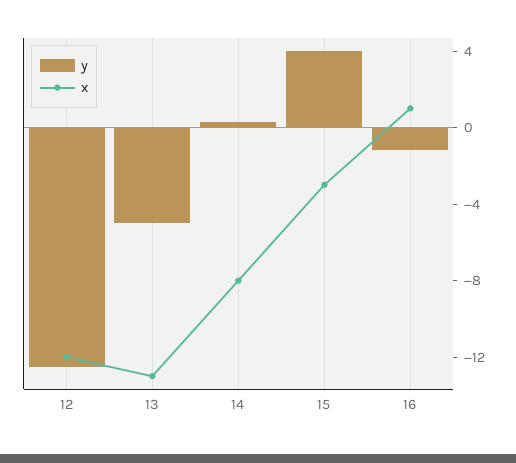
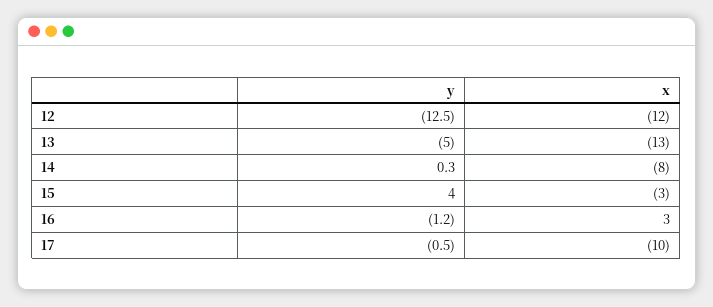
x, 16: 1 -> 3
y, 17: none -> -0.5
x, 17: none -> -10

